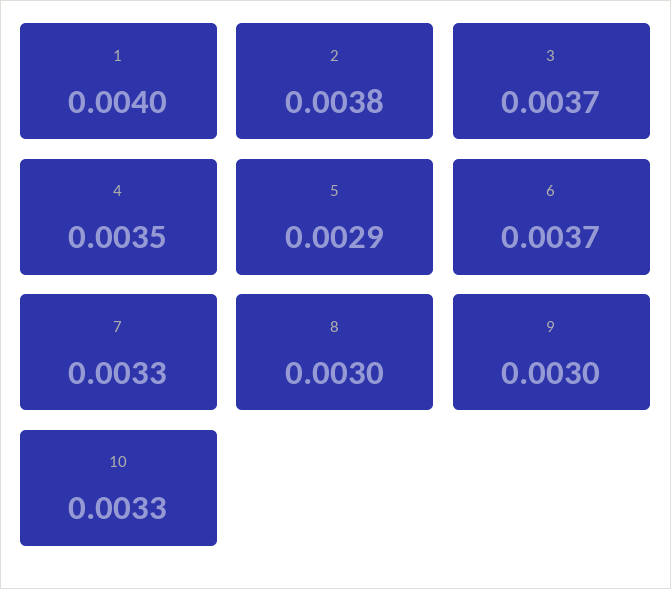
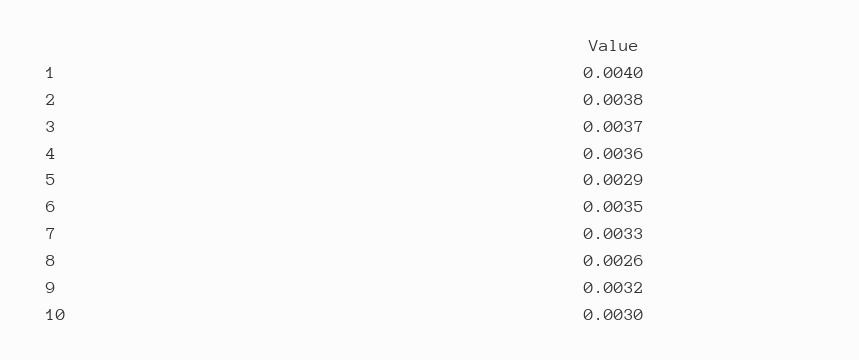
4: 0.0035 -> 0.0036
6: 0.0037 -> 0.0035
8: 0.003 -> 0.0026
9: 0.003 -> 0.0032
10: 0.0033 -> 0.003

